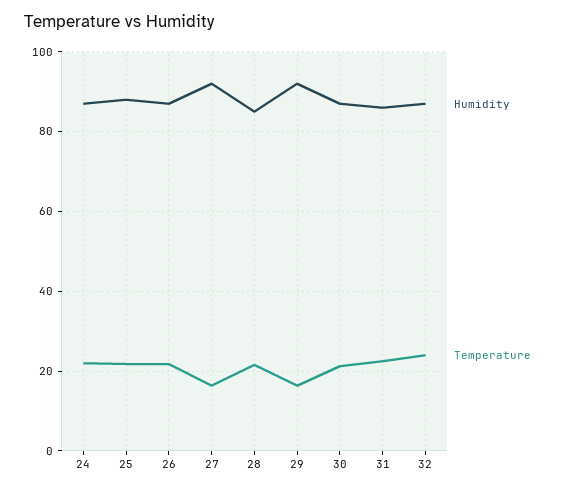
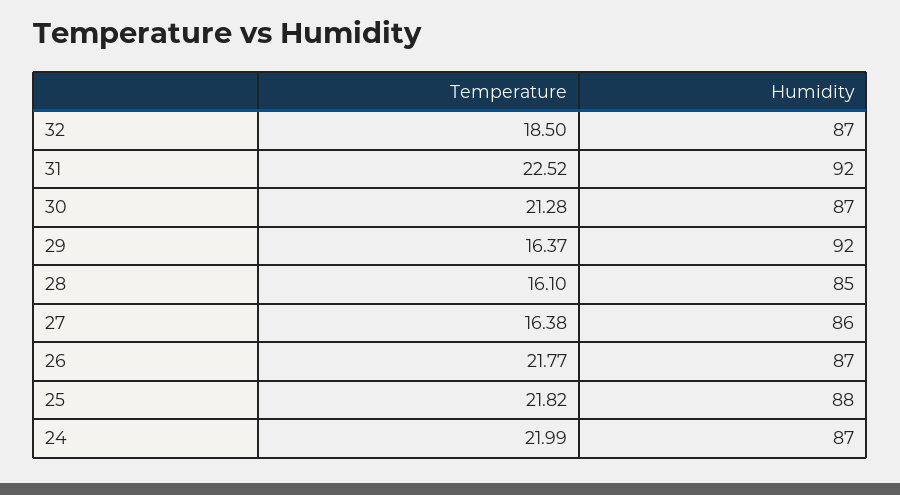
Humidity, 27: 92 -> 86
Temperature, 28: 22 -> 16.1
Humidity, 31: 86 -> 92
Temperature, 32: 24 -> 18.5

